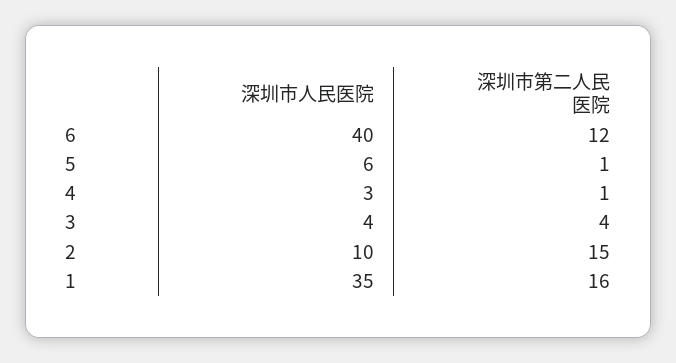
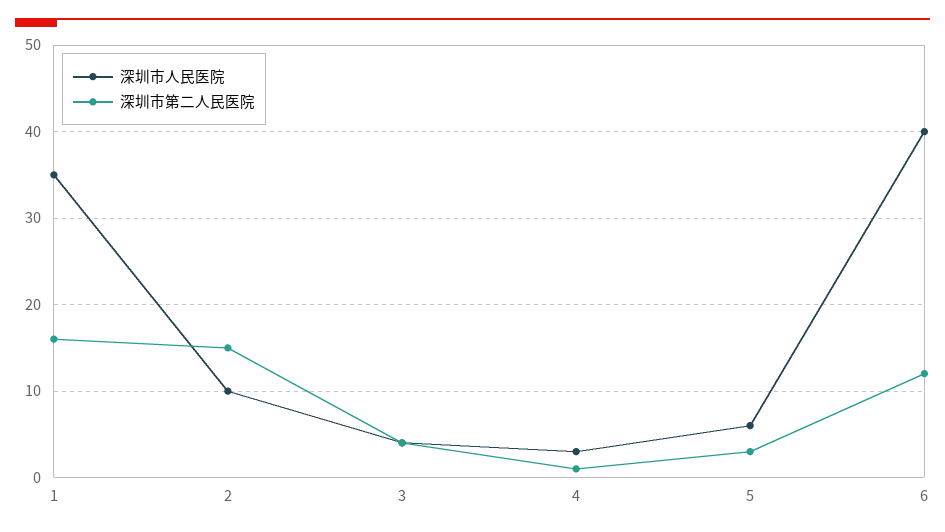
深圳市第二人民医院, 5: 1 -> 3

